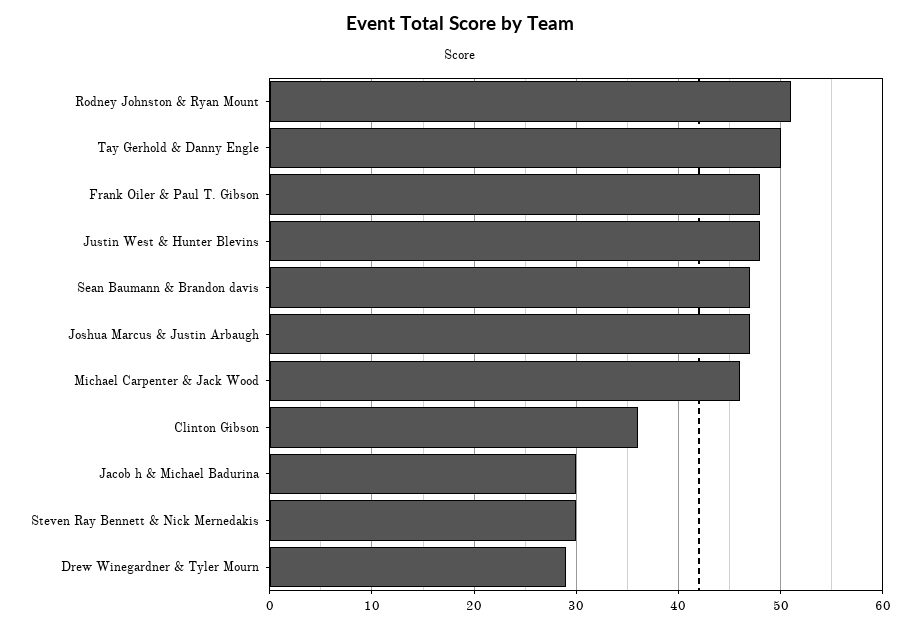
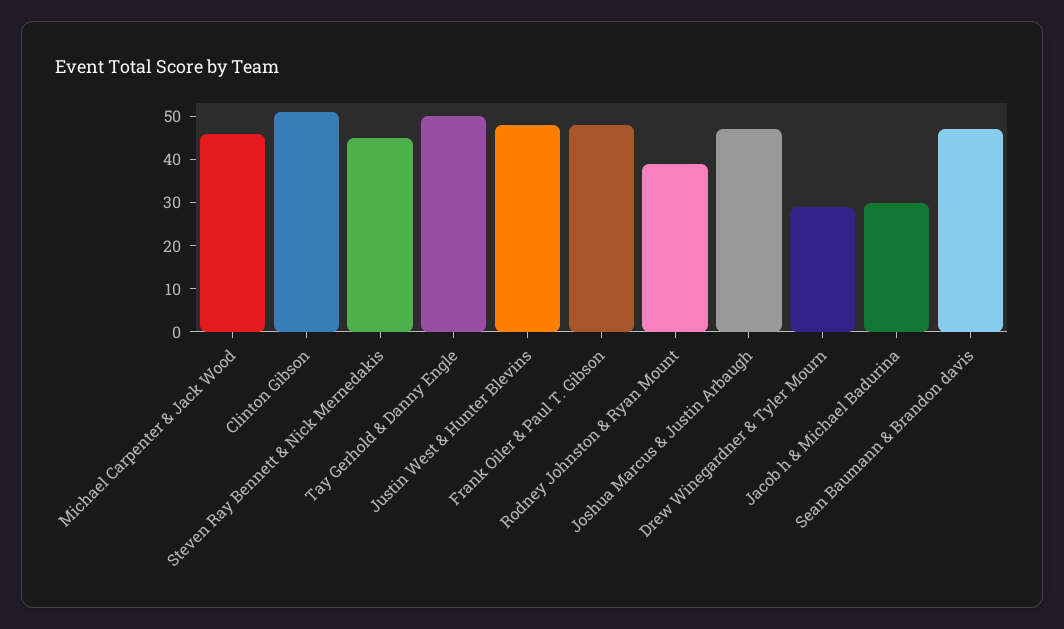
Rodney Johnston & Ryan Mount: 51 -> 40
Clinton Gibson: 36 -> 50
Steven Ray Bennett & Nick Mernedakis: 30 -> 45

